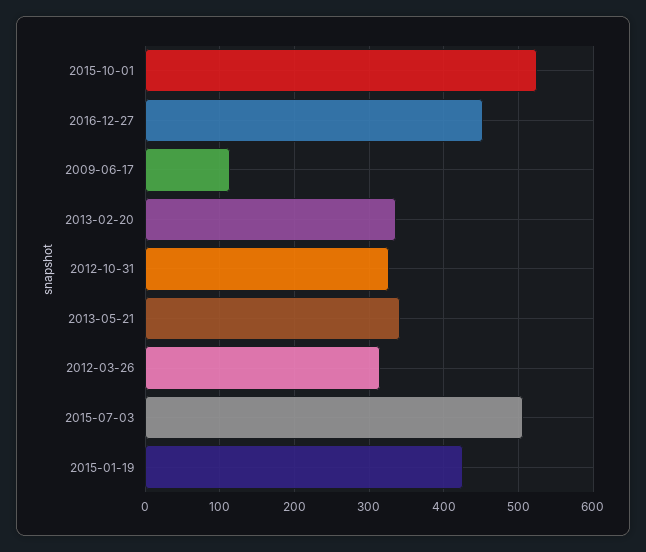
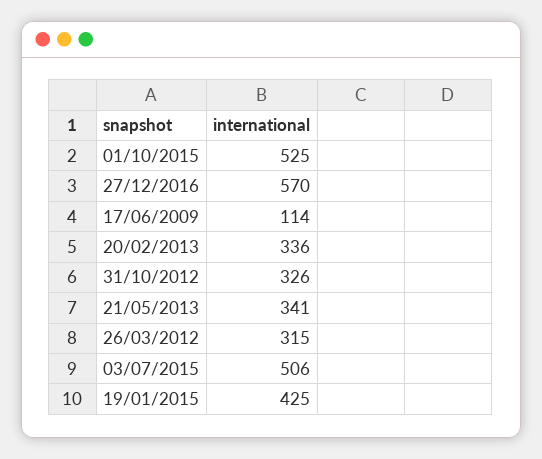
2016-12-27: 450 -> 570

